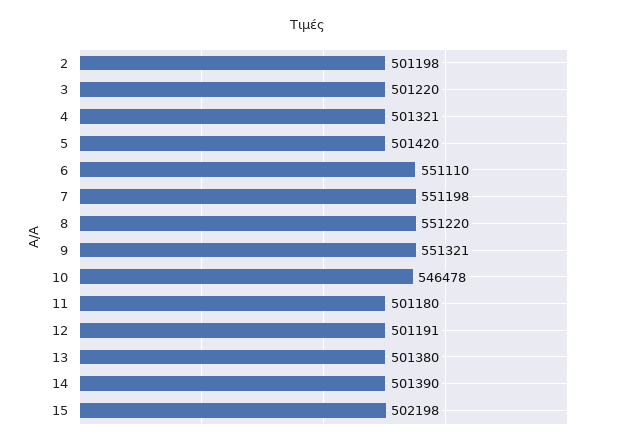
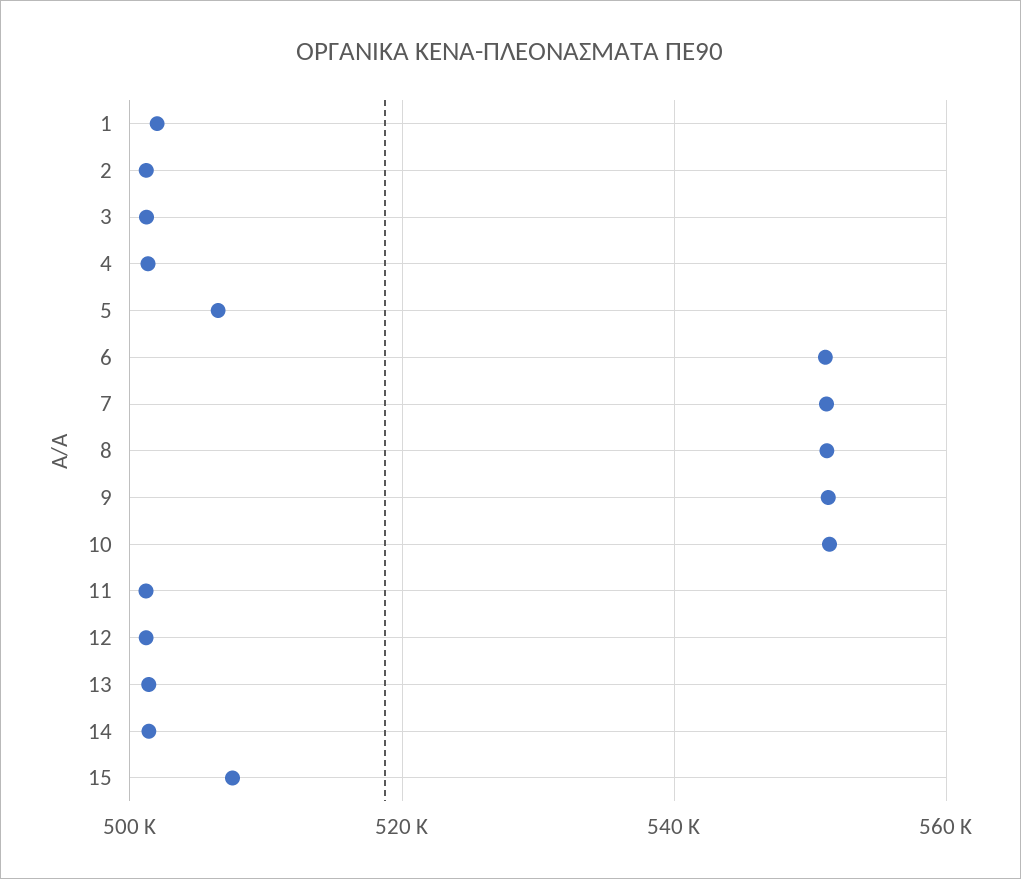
5: 501420 -> 506000
10: 546478 -> 552000
15: 502198 -> 508000
1: none -> 502000

